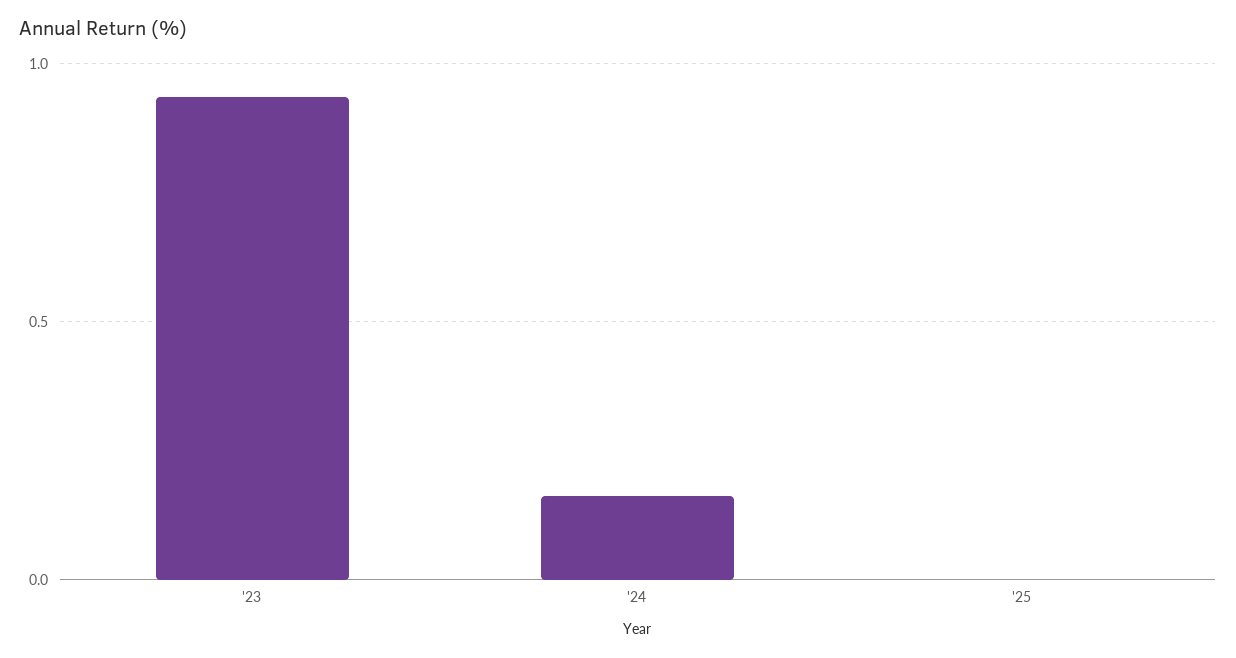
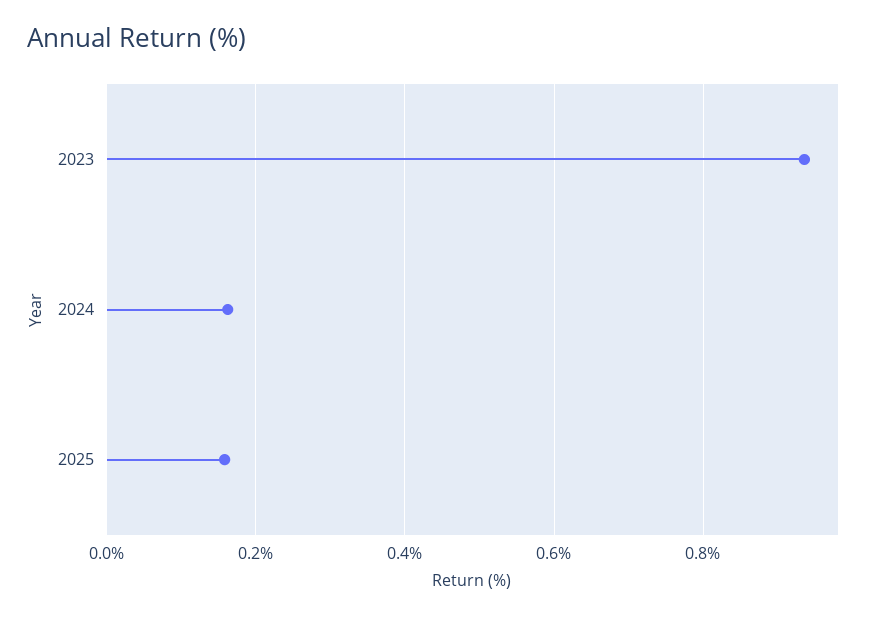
'25: 0 -> 0.16

